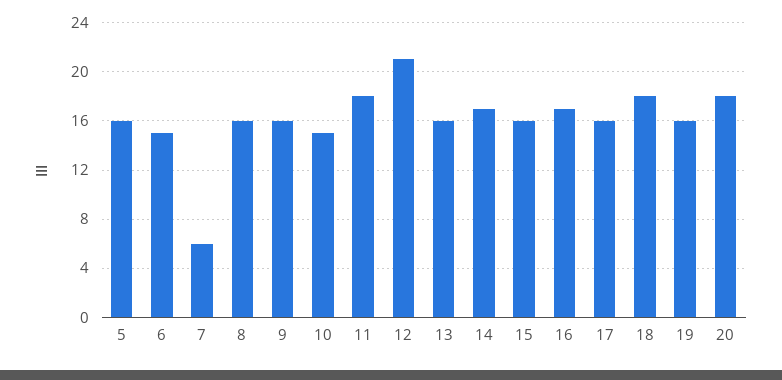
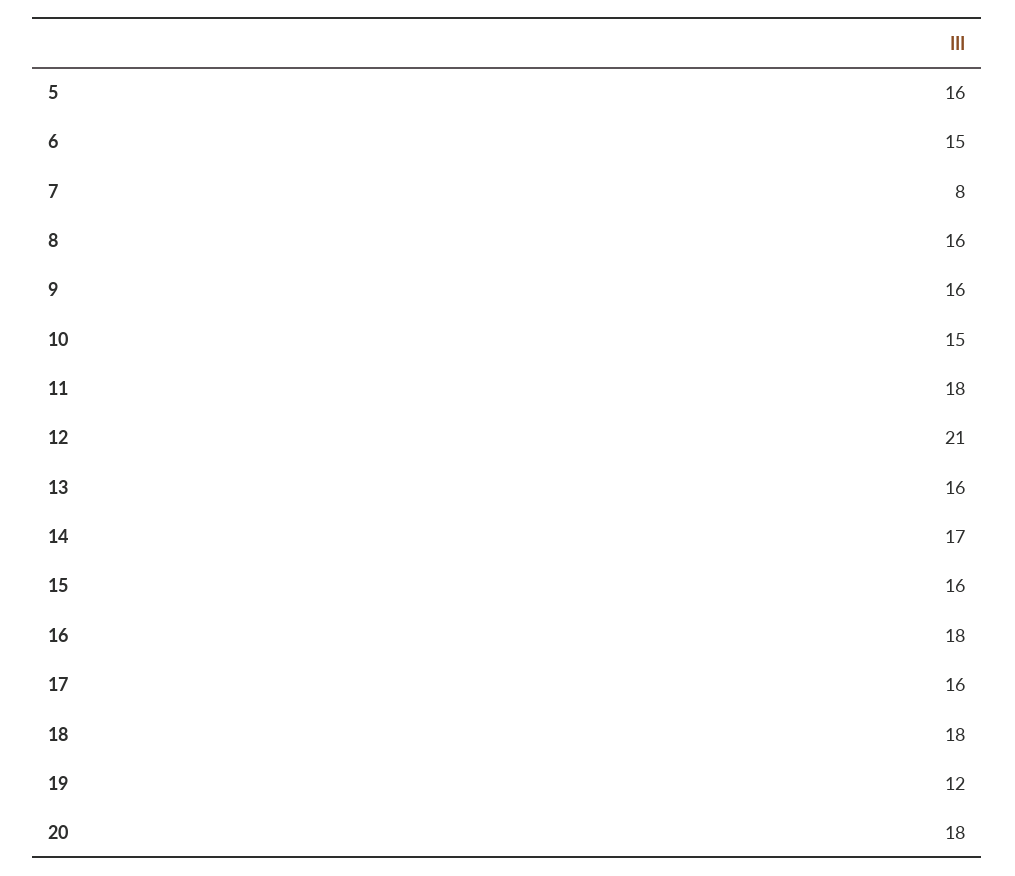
7: 6 -> 8
16: 17 -> 18
19: 16 -> 12

